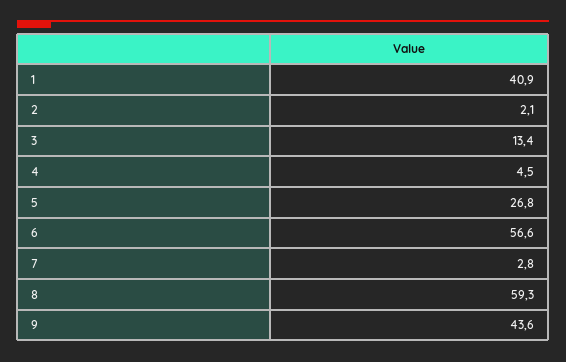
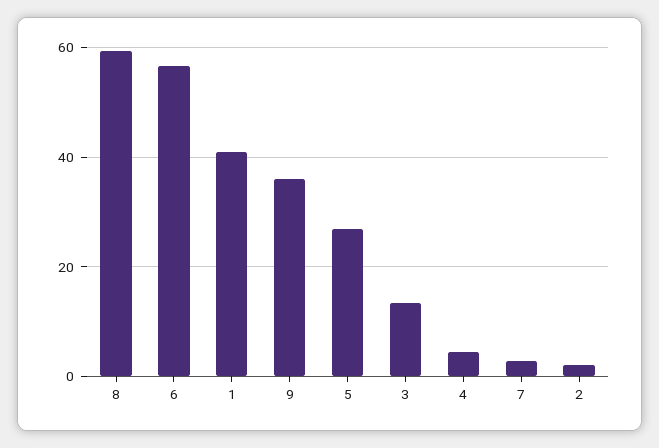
9: 43.6 -> 36

